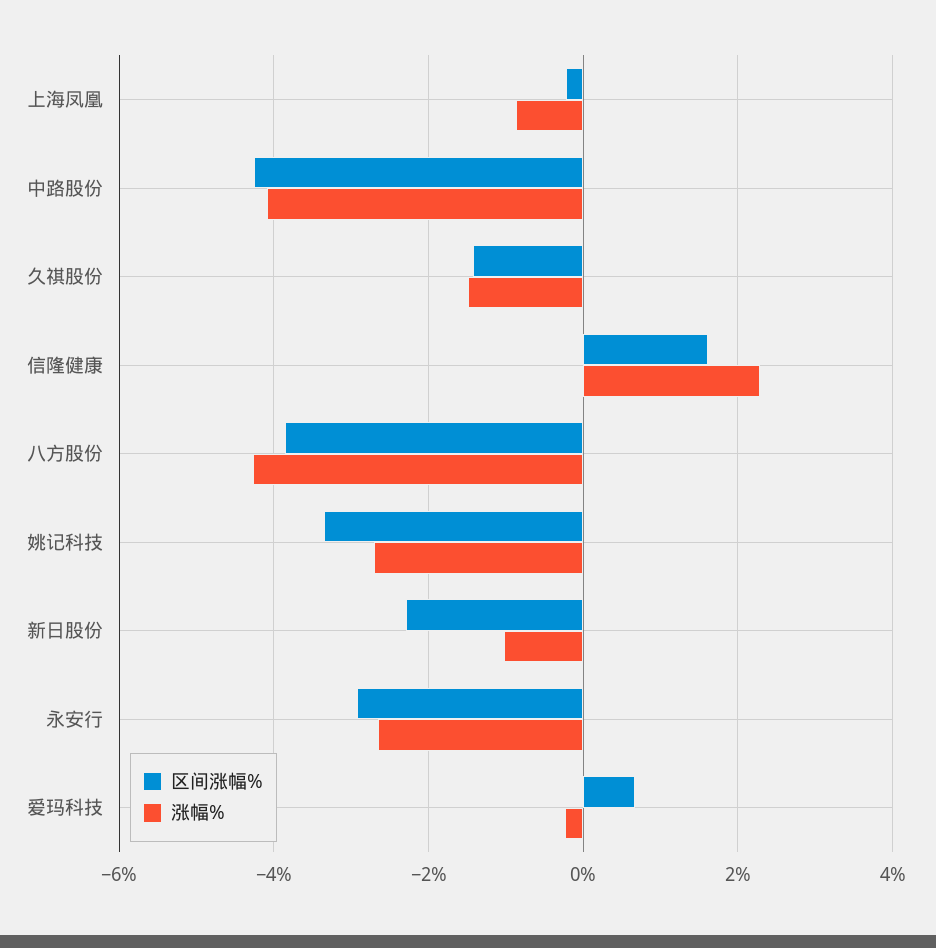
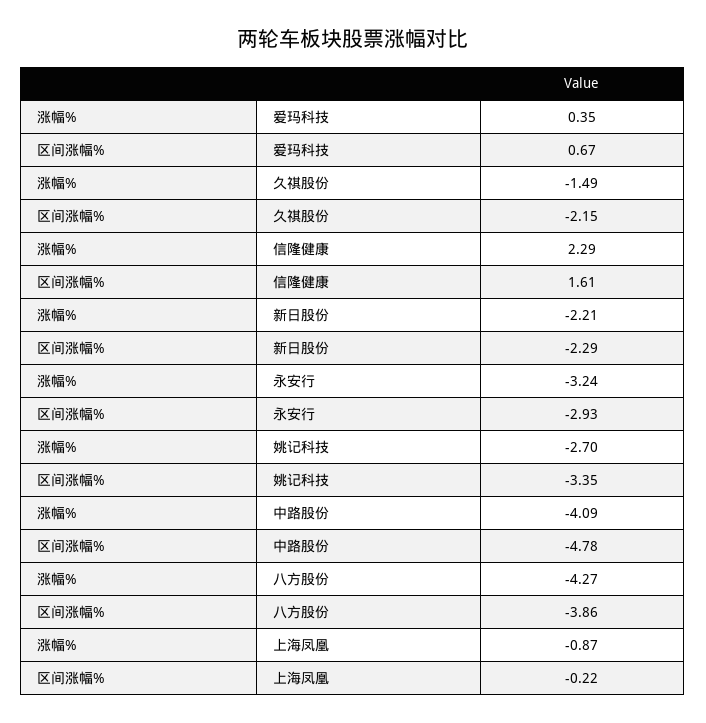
区间涨幅%, 中路股份: -4.2 -> -4.78
区间涨幅%, 久祺股份: -1.4 -> -2.15
涨幅%, 新日股份: -1 -> -2.21
涨幅%, 永安行: -2.6 -> -3.24
涨幅%, 爱玛科技: -0.2 -> 0.35

